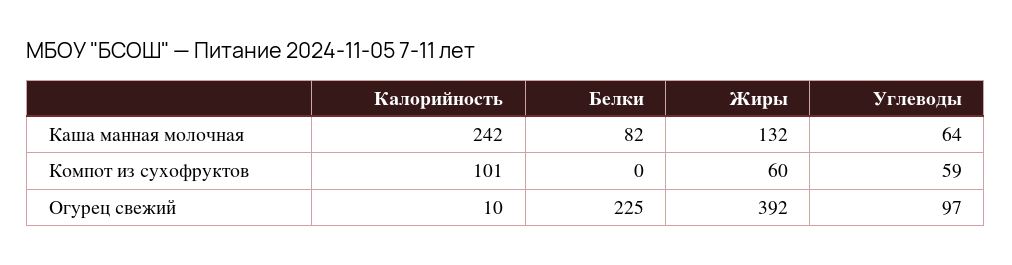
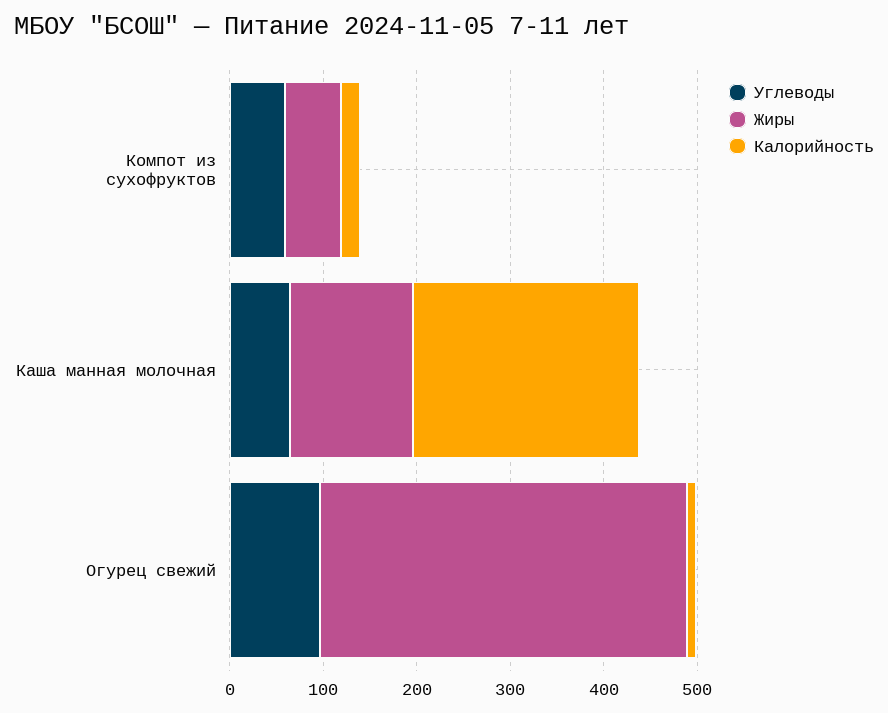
Белки, Каша манная молочная: 82 -> none
Калорийность, Компот из сухофруктов: 101 -> 20
Белки, Компот из сухофруктов: 0 -> none
Белки, Огурец свежий: 225 -> none

